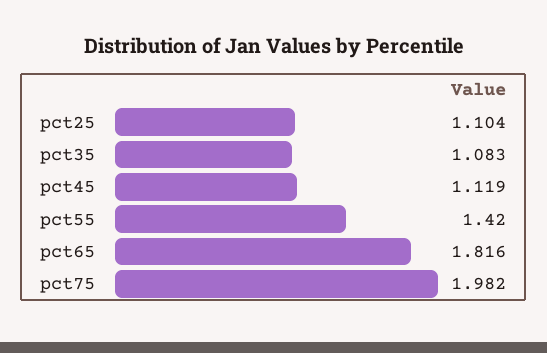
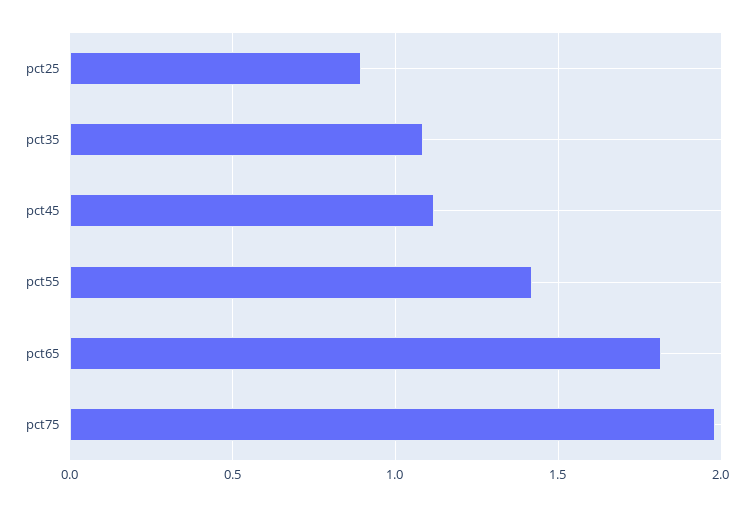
pct25: 1.104 -> 0.9

